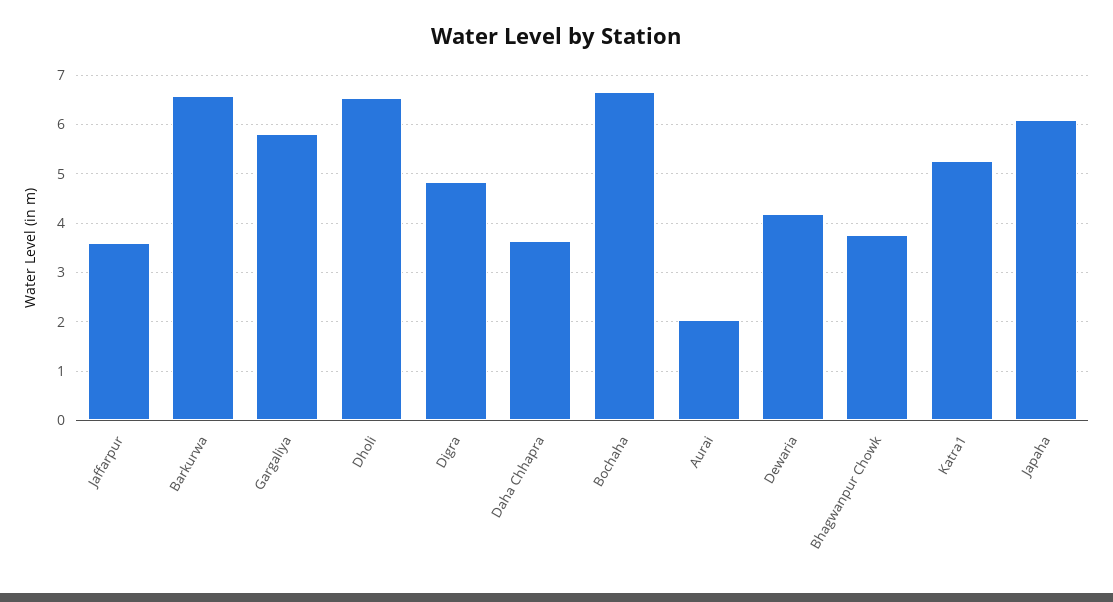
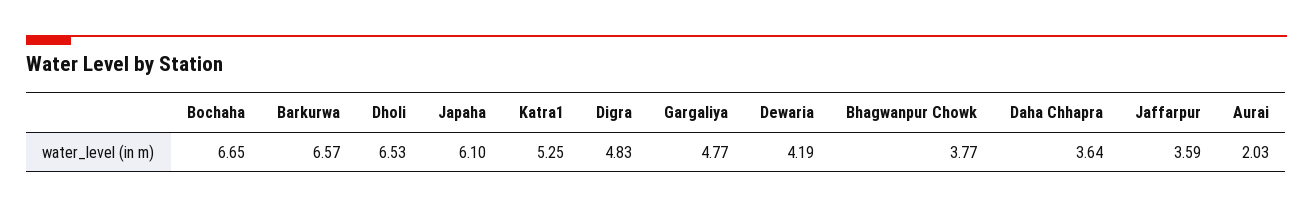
Gargaliya: 5.8 -> 4.77

